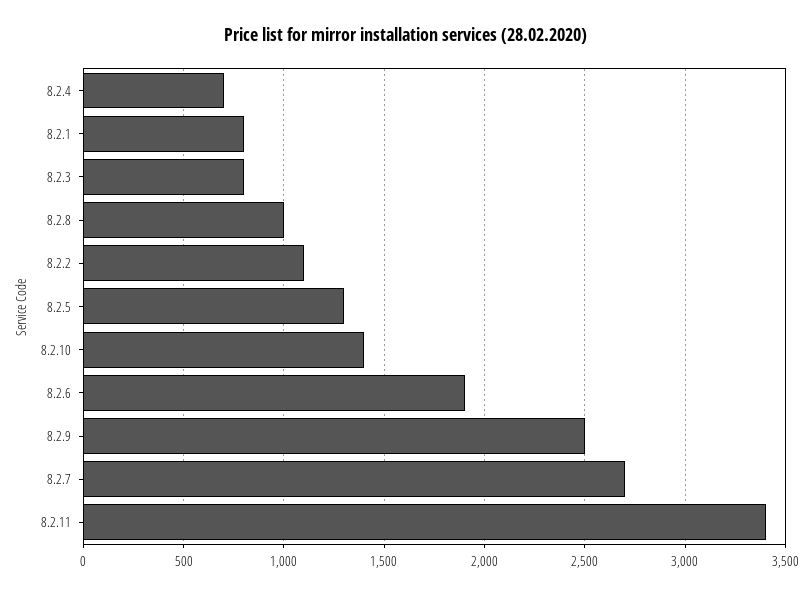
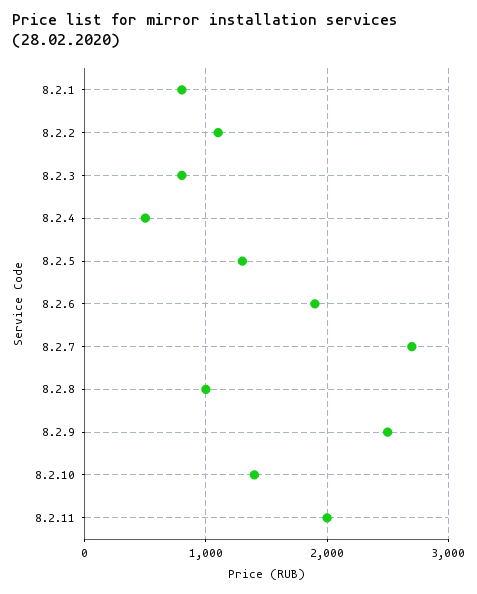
8.2.4: 700 -> 500
8.2.11: 3400 -> 2000

